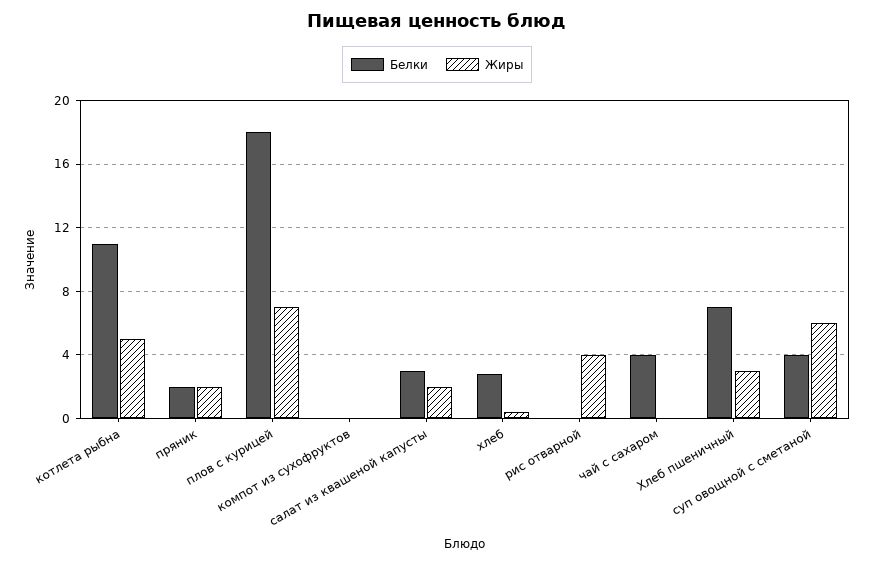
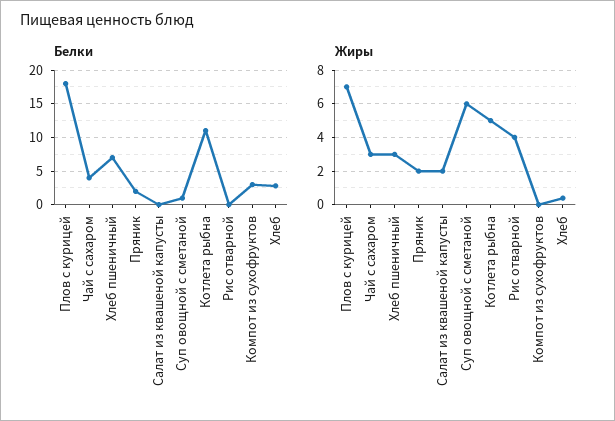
Белки, компот из сухофруктов: 0 -> 3
Белки, салат из квашеной капусты: 3 -> 0
Жиры, чай с сахаром: 0 -> 3
Белки, суп овощной с сметаной: 4 -> 1

